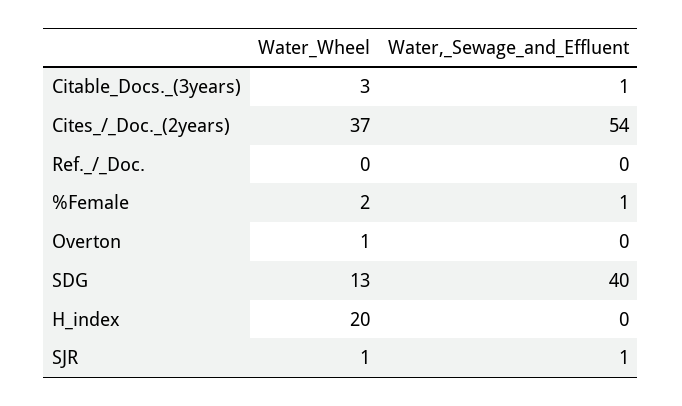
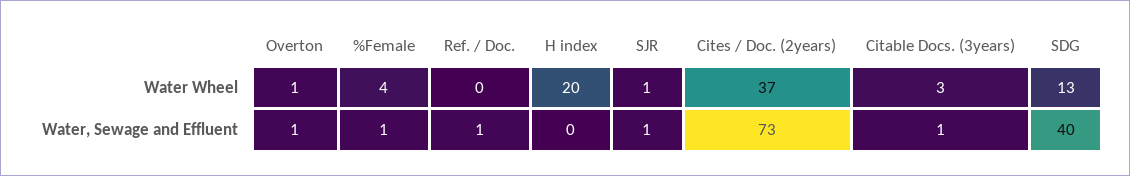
Water,_Sewage_and_Effluent, Cites_/_Doc._(2years): 54 -> 73
Water,_Sewage_and_Effluent, Ref._/_Doc.: 0 -> 1
Water_Wheel, %Female: 2 -> 4
Water,_Sewage_and_Effluent, Overton: 0 -> 1

